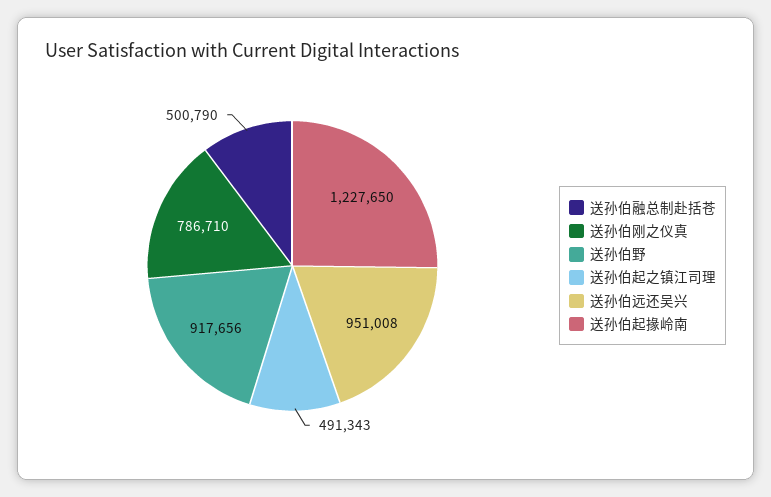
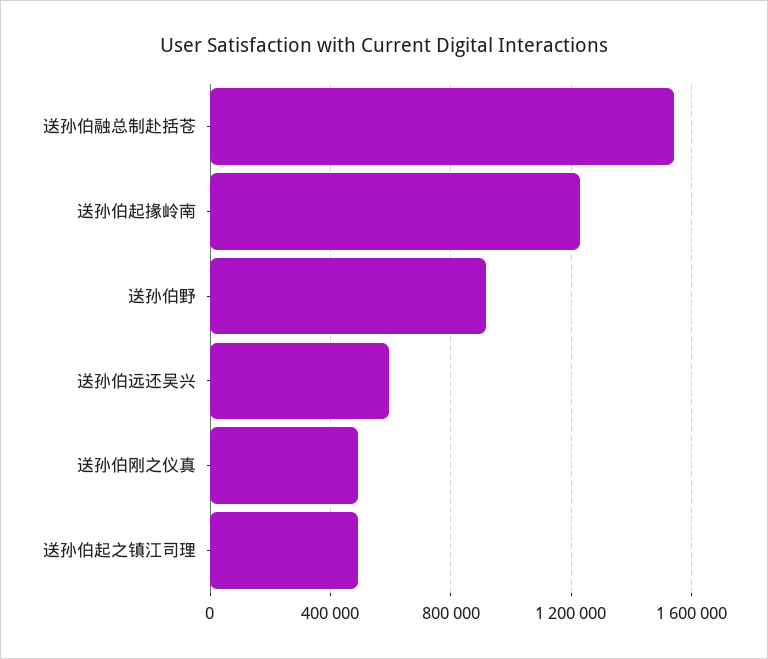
送孙伯融总制赴括苍: 500790 -> 1550000
送孙伯刚之仪真: 786710 -> 500000
送孙伯远还吴兴: 951008 -> 600000

